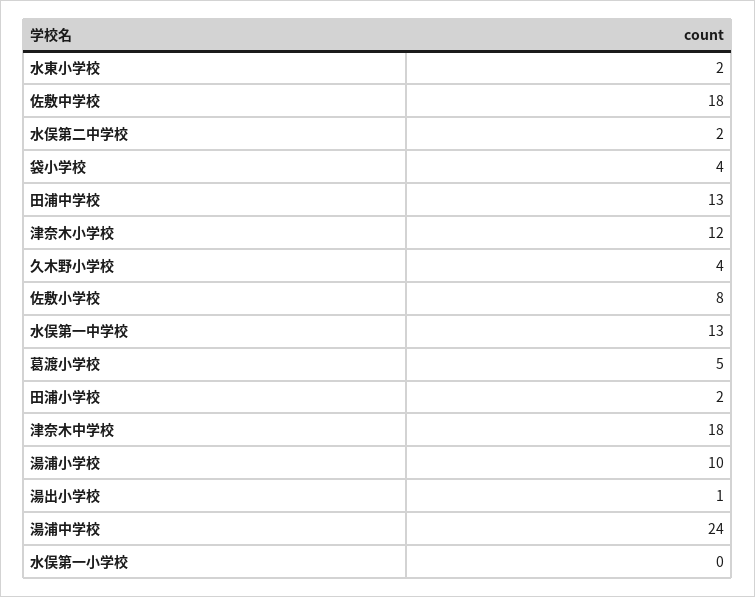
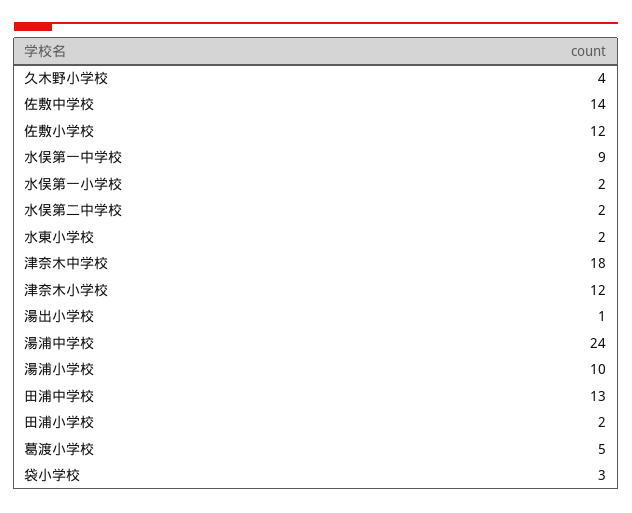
佐敷中学校: 18 -> 14
袋小学校: 4 -> 3
佐敷小学校: 8 -> 12
水俣第一中学校: 13 -> 9
水俣第一小学校: 0 -> 2

